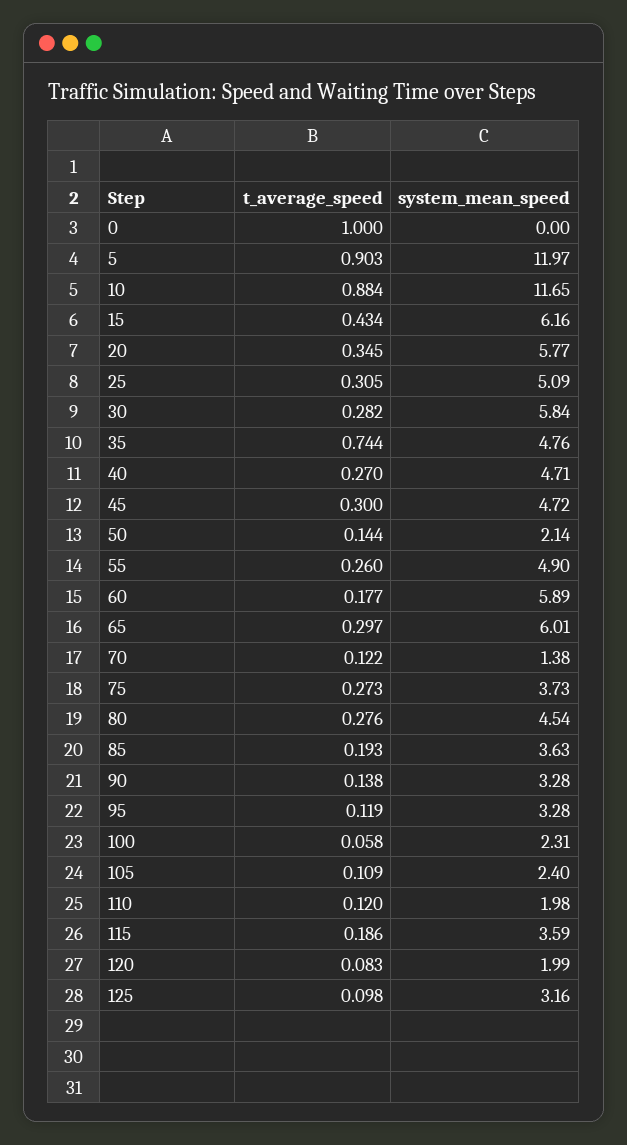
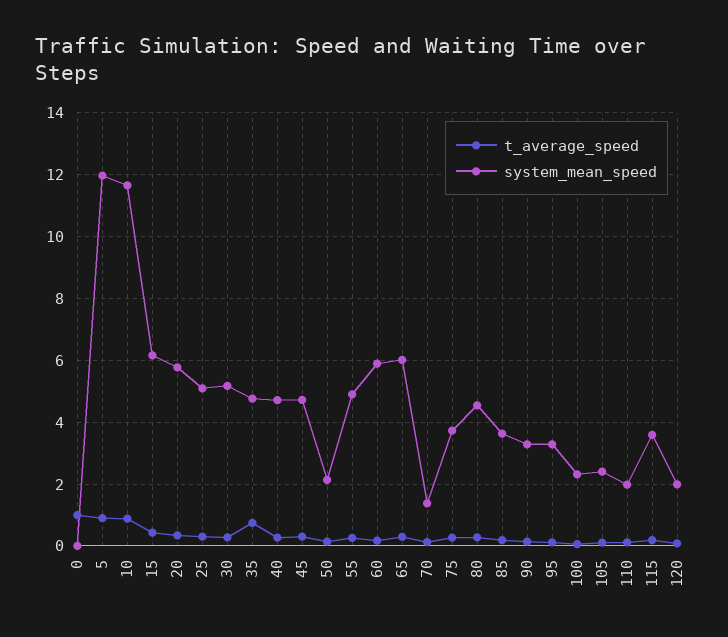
system_mean_speed, 30: 5.84 -> 5.2
t_average_speed, 125: 0.098 -> none
system_mean_speed, 125: 3.16 -> none

